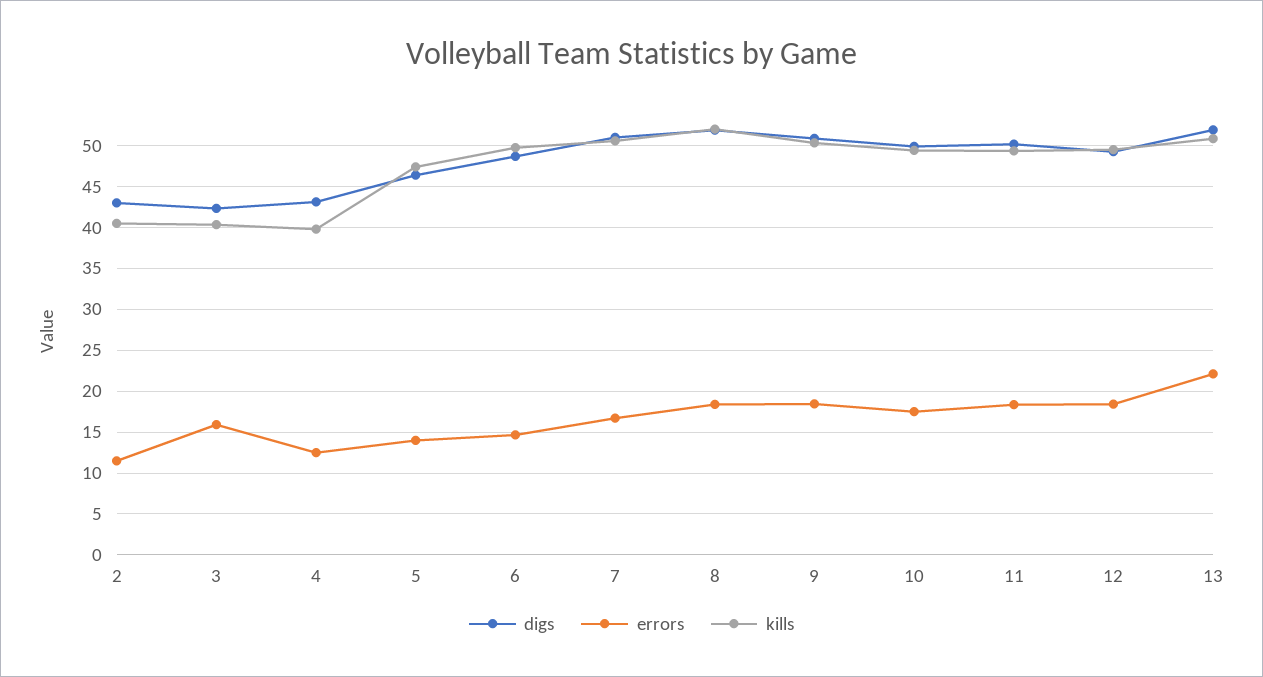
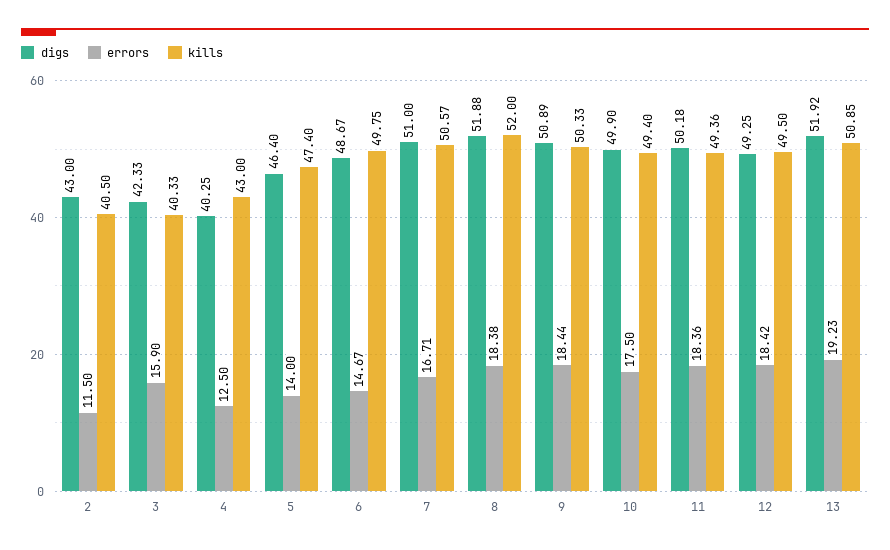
digs, 4: 43 -> 40.25
kills, 4: 40 -> 43
errors, 13: 22 -> 19.23

